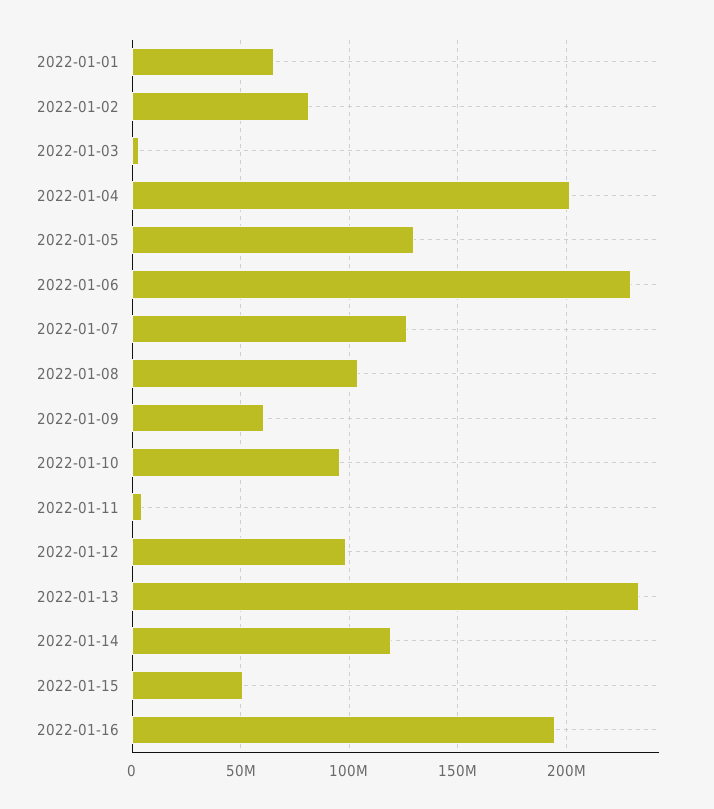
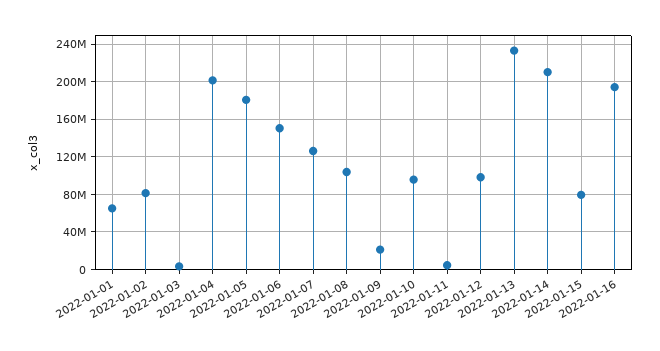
2022-01-05: 130000000 -> 180000000
2022-01-06: 230000000 -> 150000000
2022-01-09: 60000000 -> 20000000
2022-01-14: 120000000 -> 210000000
2022-01-15: 50000000 -> 80000000

